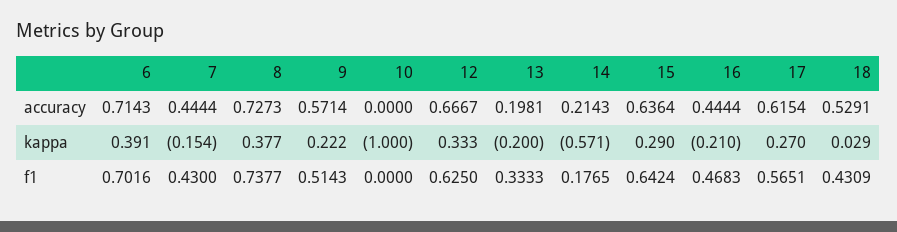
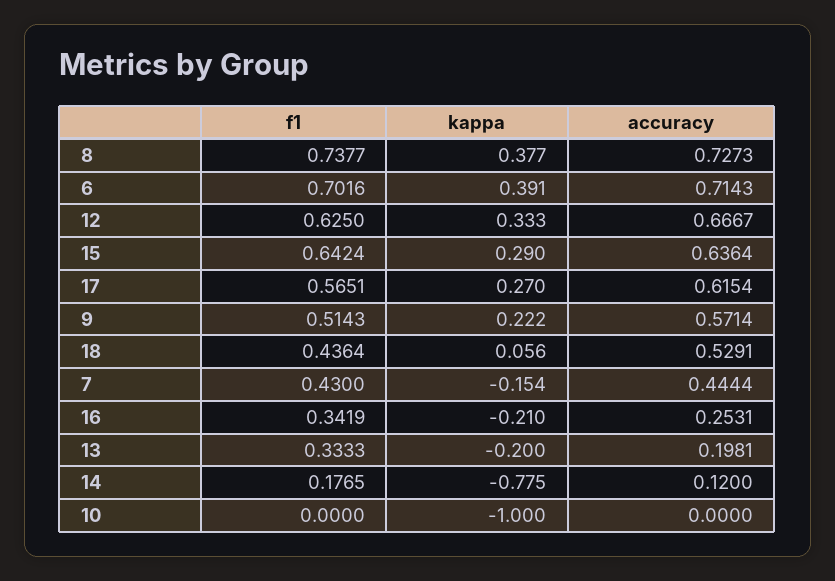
14, accuracy: 0.2143 -> 0.12
16, accuracy: 0.4444 -> 0.2531
14, kappa: -0.571 -> -0.775
18, kappa: 0.029 -> 0.056
16, f1: 0.4683 -> 0.3419
18, f1: 0.4309 -> 0.4364

